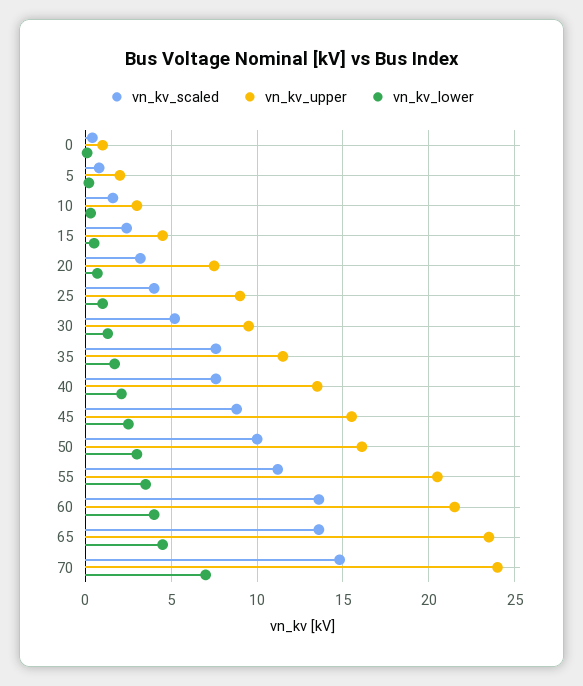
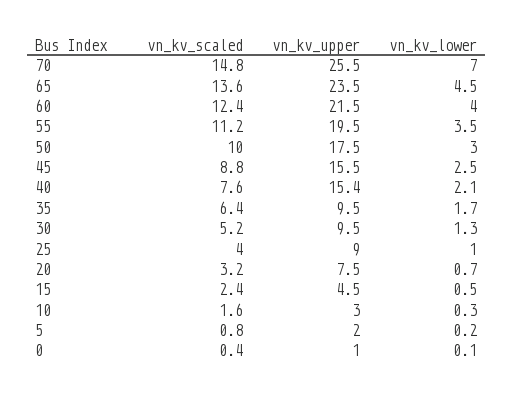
vn_kv_scaled, 35: 7.5 -> 6.4
vn_kv_upper, 35: 11.5 -> 9.5
vn_kv_upper, 40: 13.5 -> 15.4
vn_kv_upper, 50: 16 -> 17.5
vn_kv_upper, 55: 20.5 -> 19.5
vn_kv_scaled, 60: 13.5 -> 12.4
vn_kv_upper, 70: 24 -> 25.5

